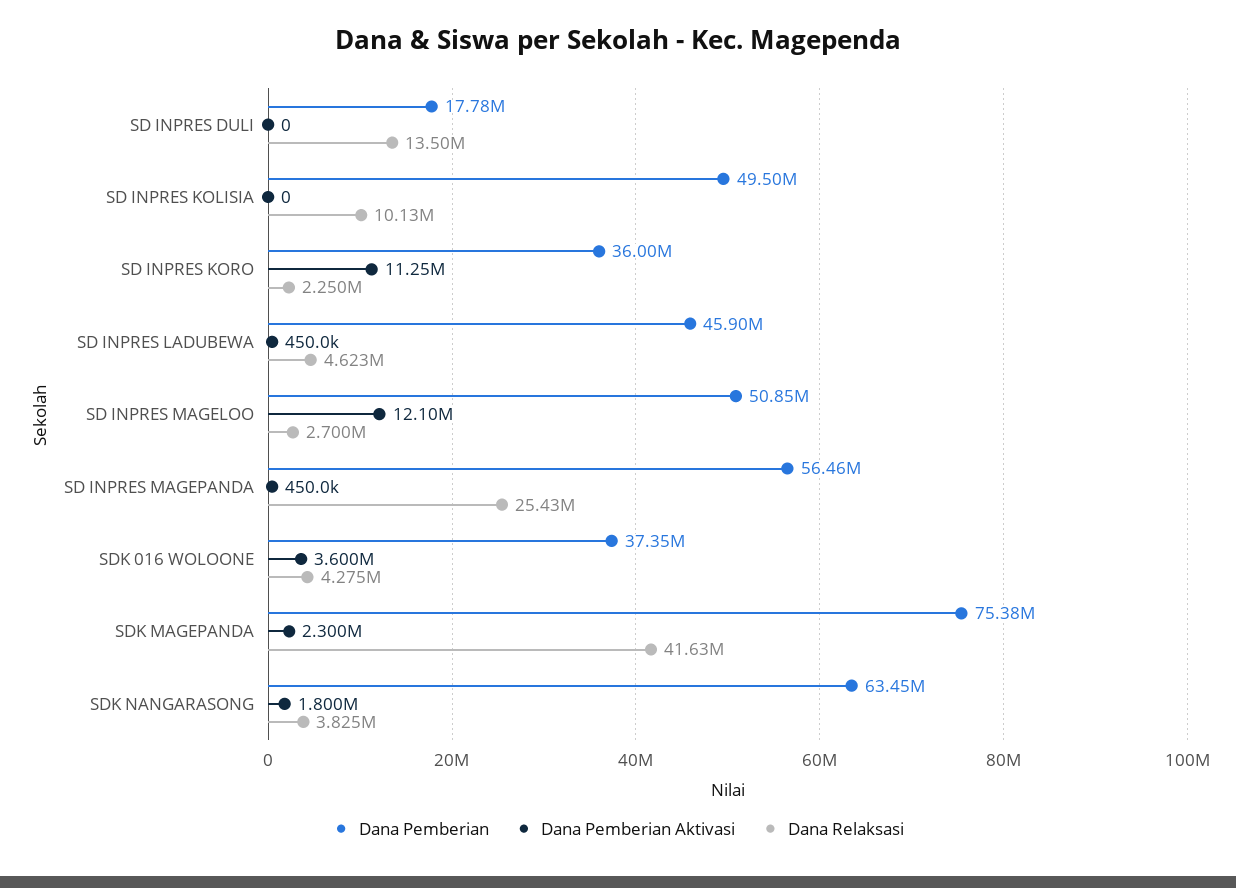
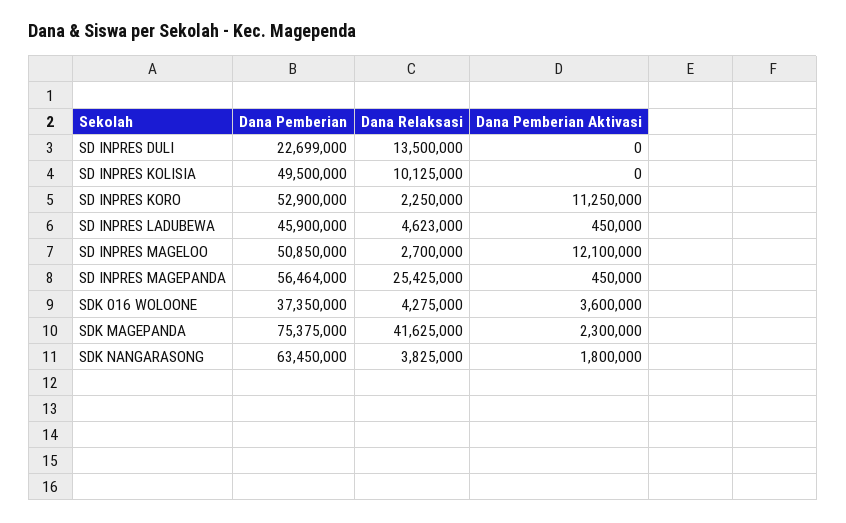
Dana Pemberian, SD INPRES DULI: 17780000 -> 22699000
Dana Pemberian, SD INPRES KORO: 36000000 -> 52900000

